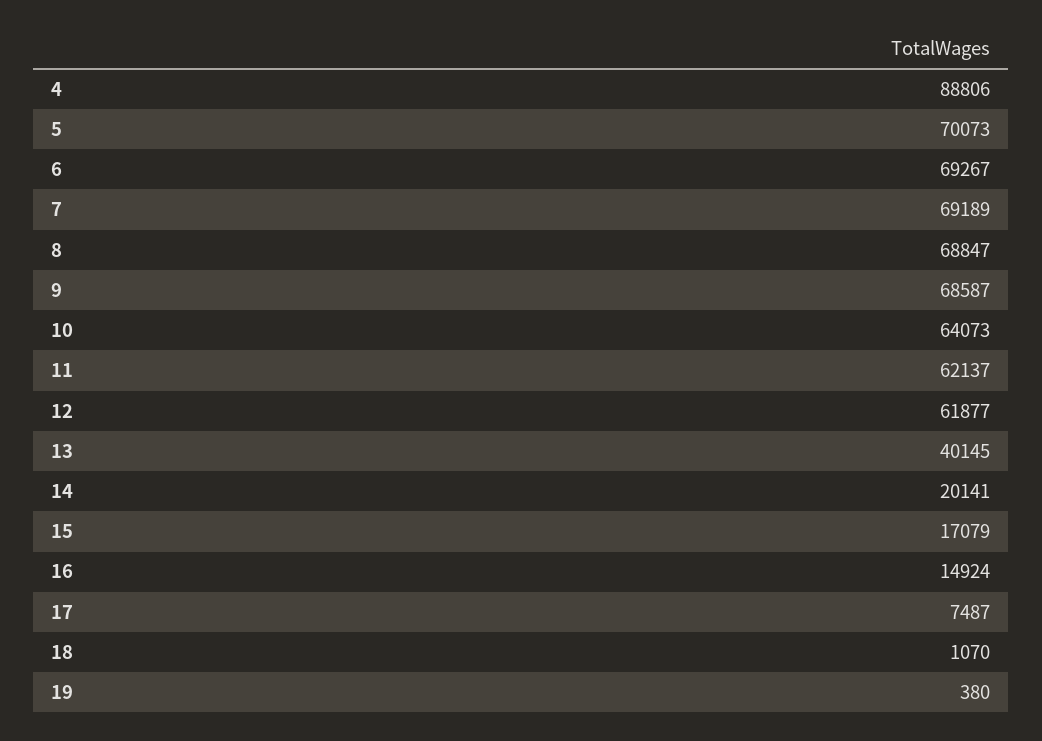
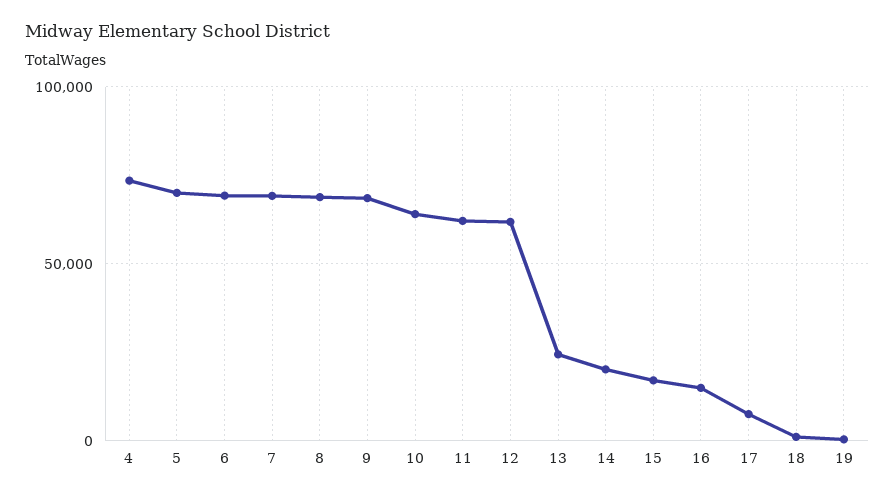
4: 88806 -> 75000
13: 40145 -> 25000

